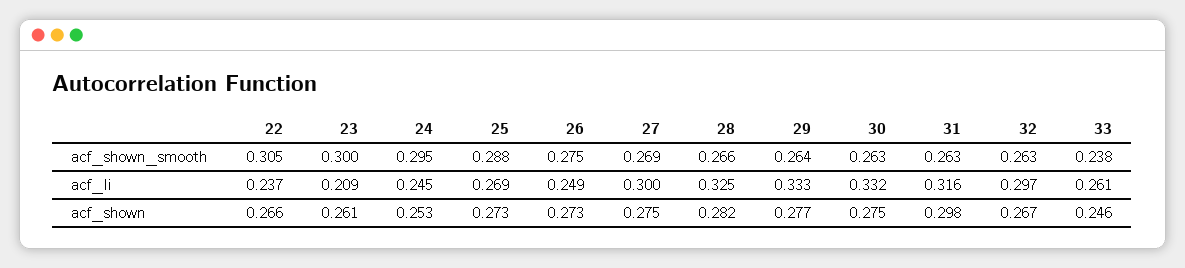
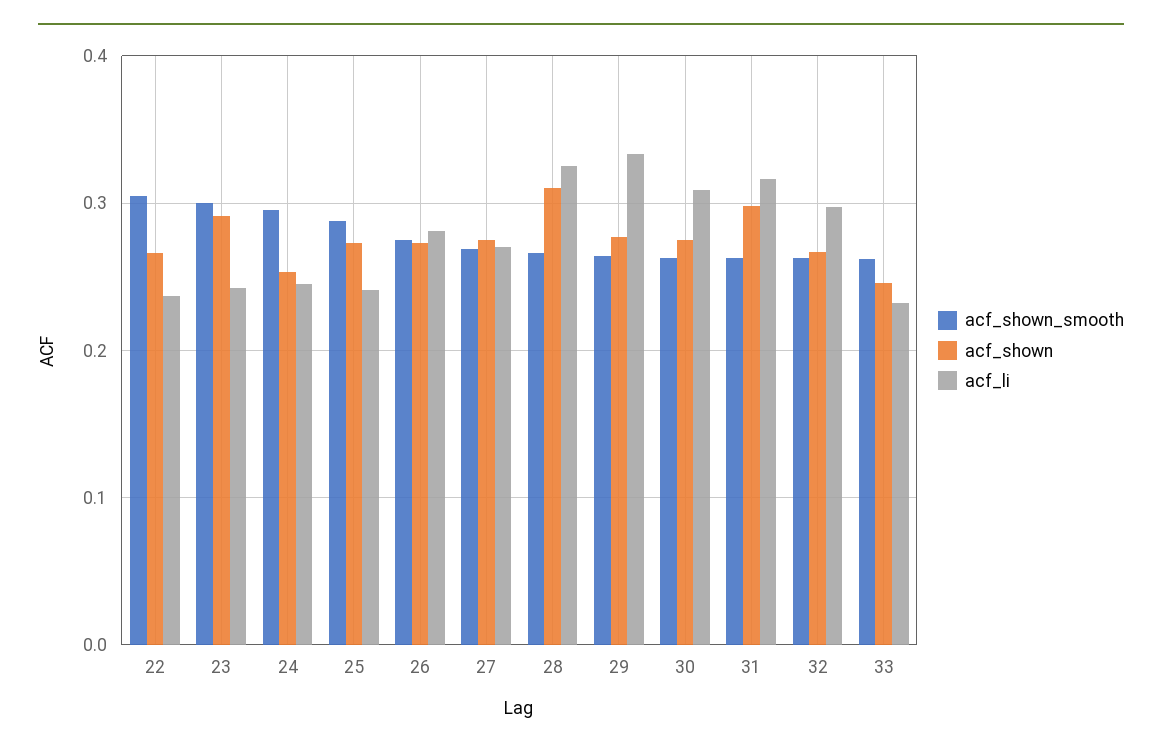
acf_shown_smooth, 33: 0.238 -> 0.26
acf_li, 23: 0.209 -> 0.24
acf_li, 25: 0.269 -> 0.24
acf_li, 26: 0.249 -> 0.28
acf_li, 27: 0.3 -> 0.27
acf_li, 30: 0.332 -> 0.31
acf_li, 33: 0.261 -> 0.23
acf_shown, 23: 0.261 -> 0.29
acf_shown, 28: 0.282 -> 0.31

